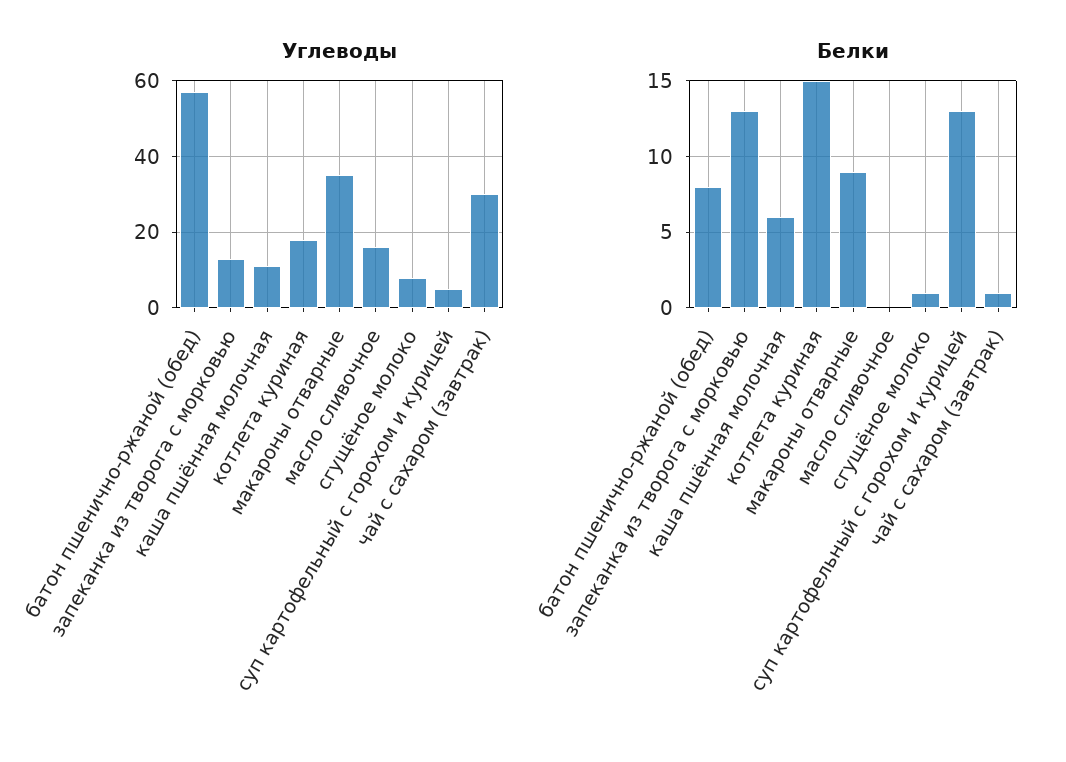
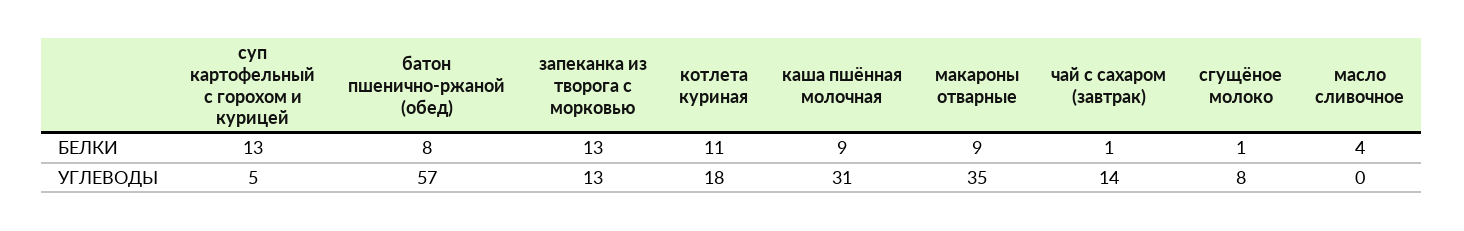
Углеводы, каша пшённая молочная: 10 -> 31
Углеводы, масло сливочное: 15 -> 0
Углеводы, чай с сахаром (завтрак): 30 -> 14
Белки, каша пшённая молочная: 6 -> 9
Белки, котлета куриная: 15 -> 11
Белки, масло сливочное: 0 -> 4

